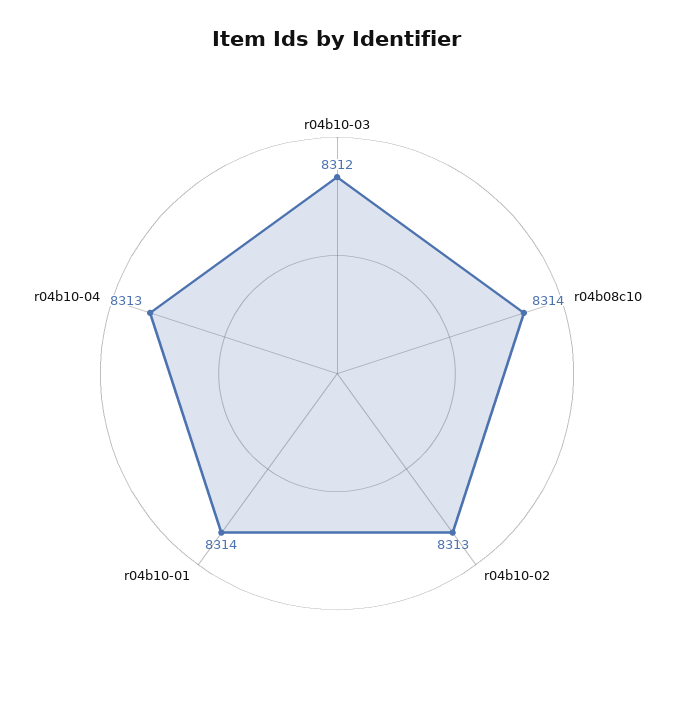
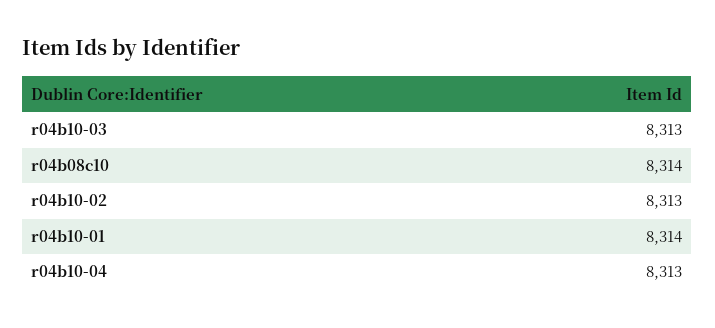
r04b10-03: 8312 -> 8313

